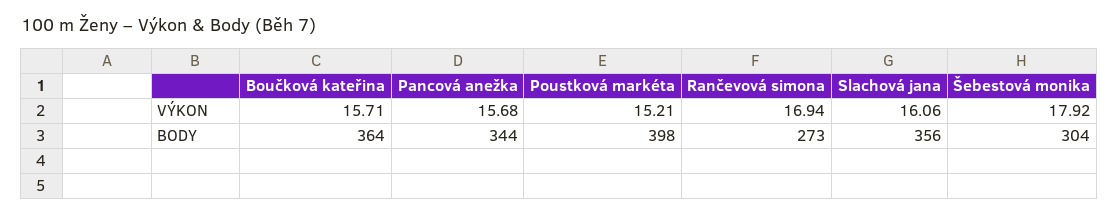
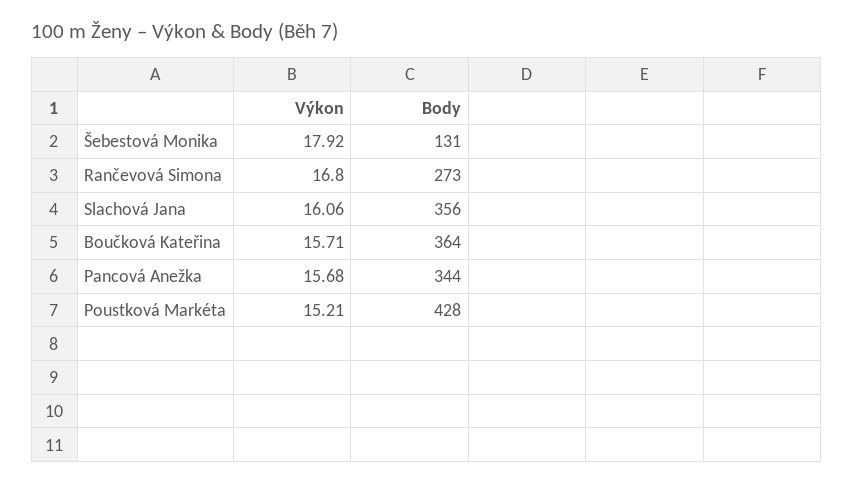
Rančevová simona, VÝKON: 16.94 -> 16.8
Poustková markéta, BODY: 398 -> 428
Šebestová monika, BODY: 304 -> 131

